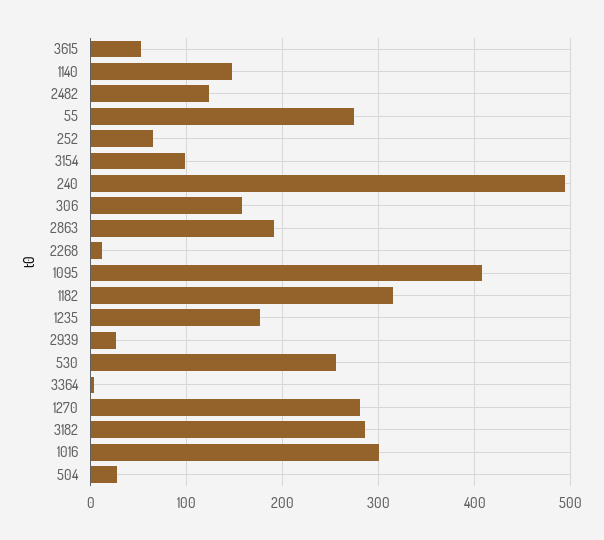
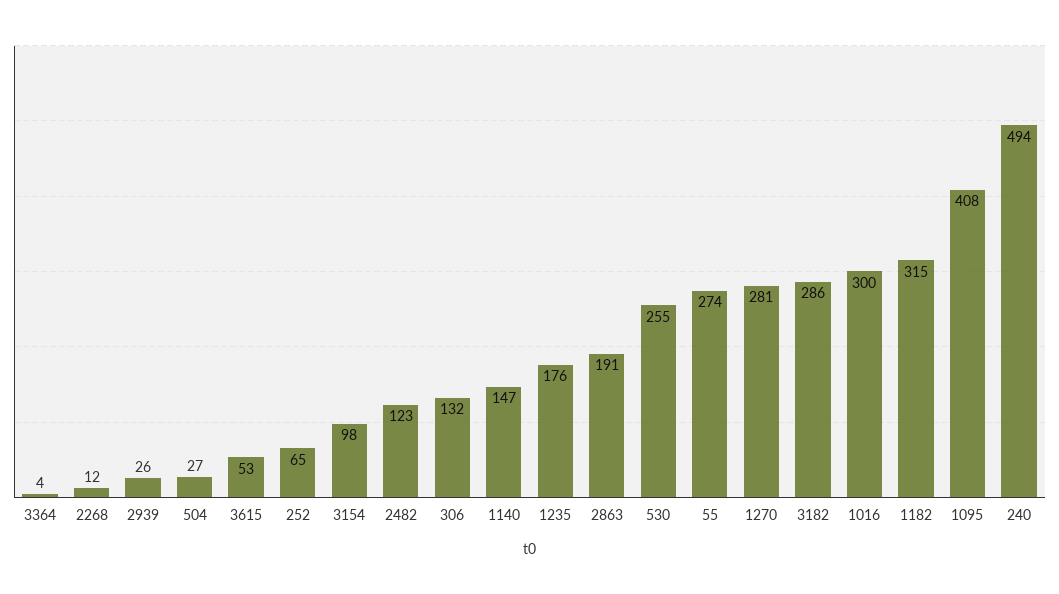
306: 160 -> 132

